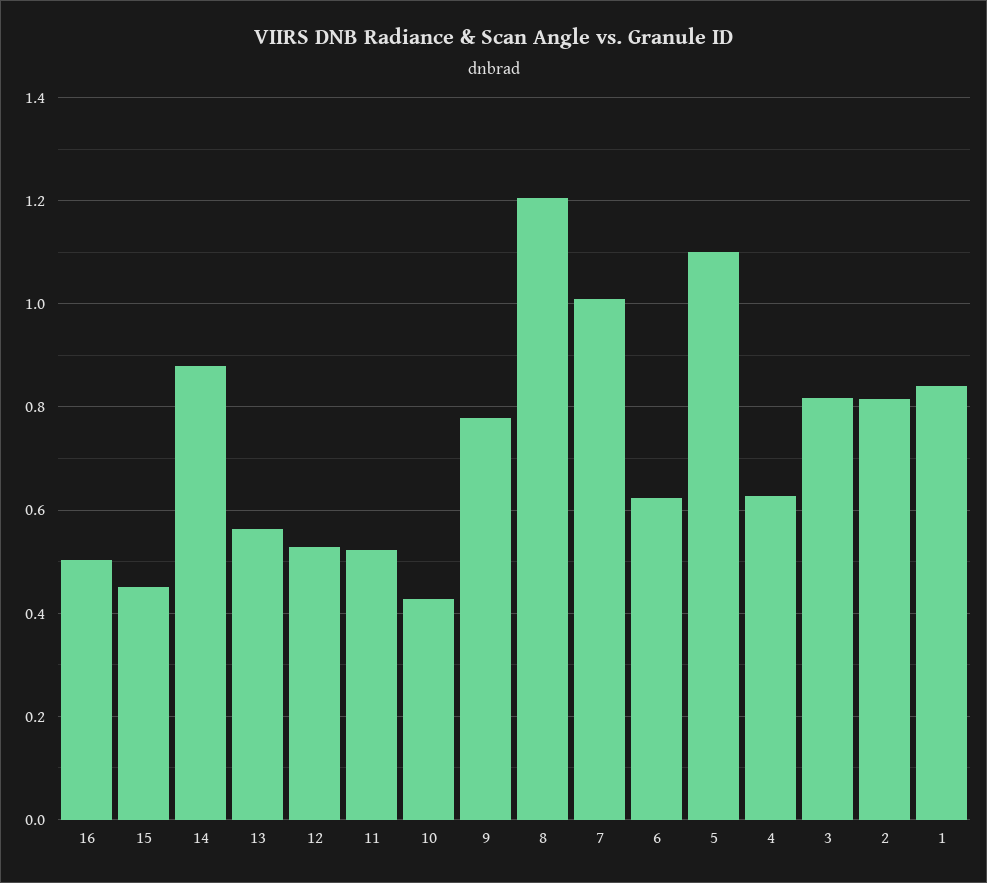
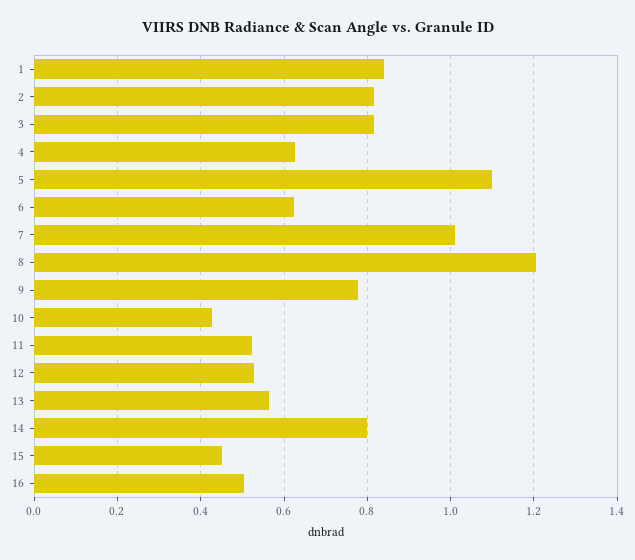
14: 0.88 -> 0.8

